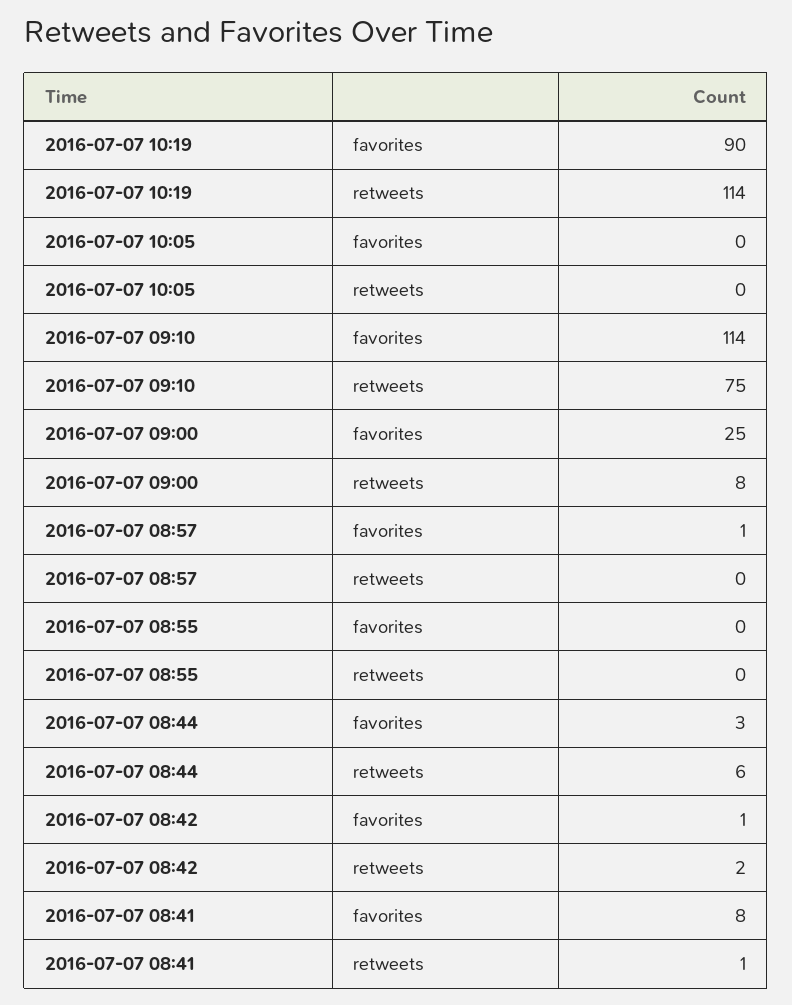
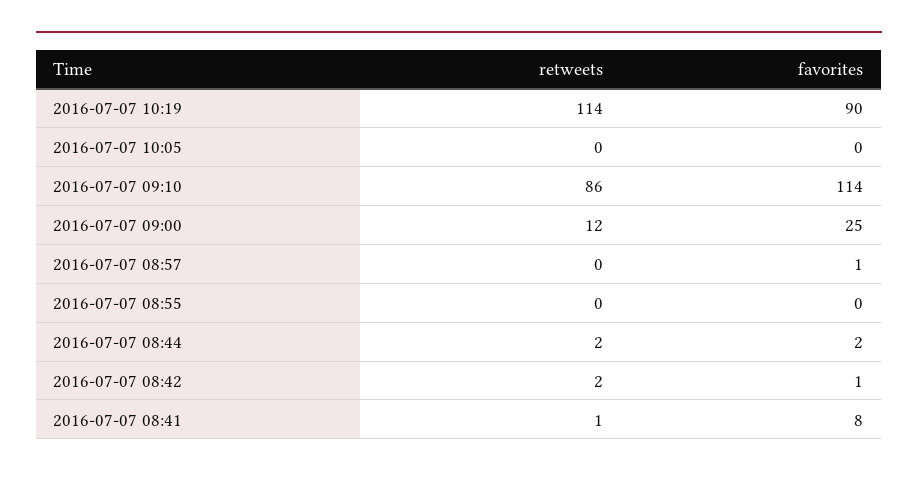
2016-07-07 09:10, retweets: 75 -> 86
2016-07-07 09:00, retweets: 8 -> 12
2016-07-07 08:44, favorites: 3 -> 2
2016-07-07 08:44, retweets: 6 -> 2

